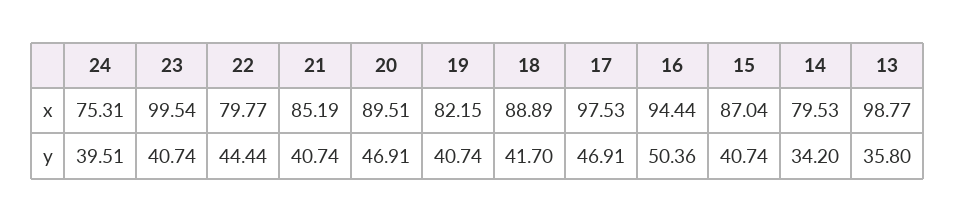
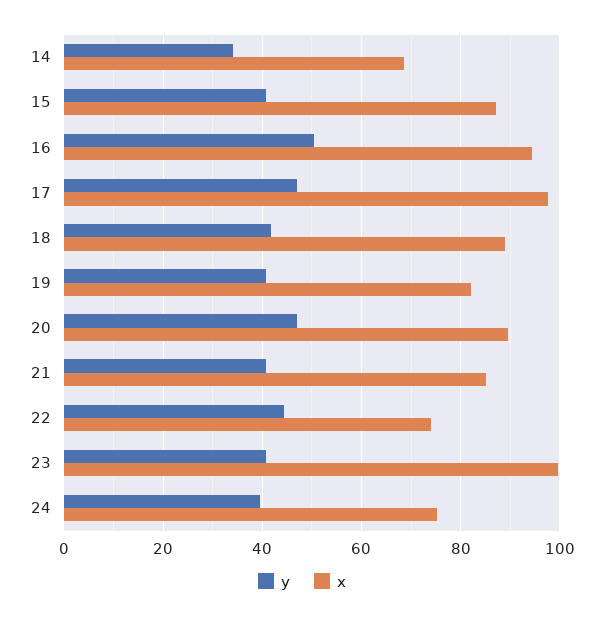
x, 22: 79.77 -> 74
x, 14: 79.53 -> 68
x, 13: 98.77 -> none
y, 13: 35.8 -> none

